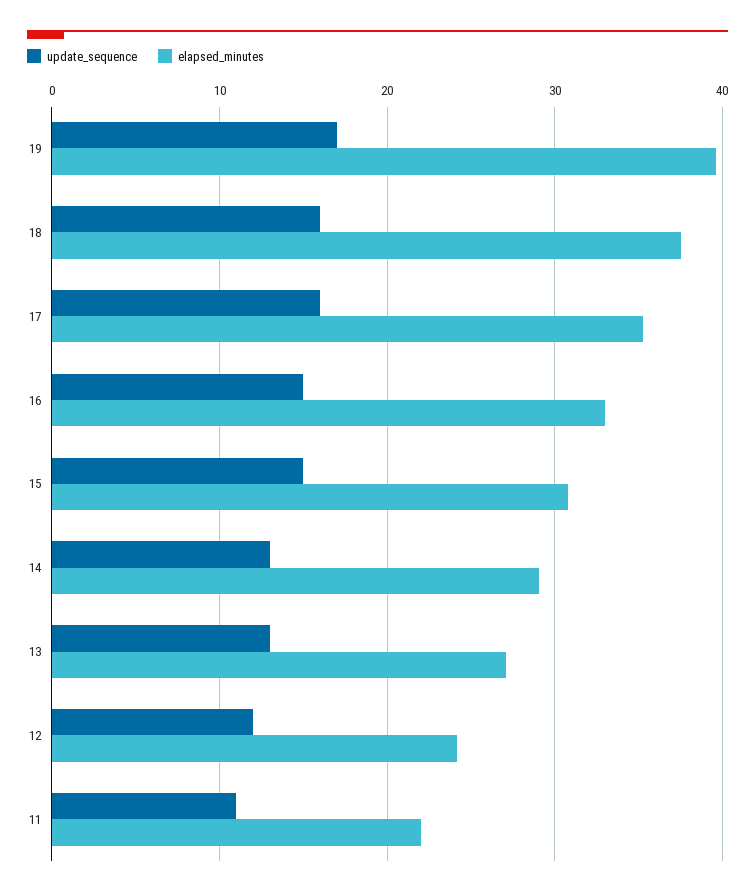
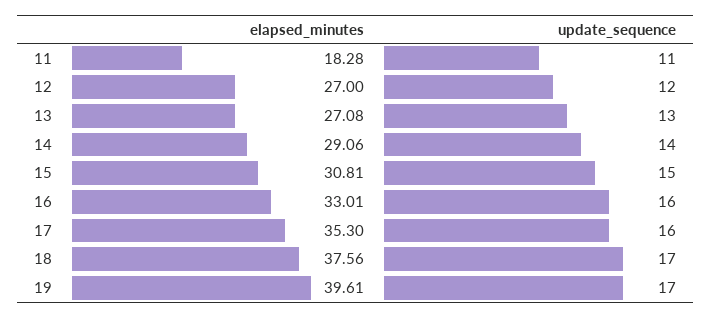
update_sequence, 18: 16 -> 17
update_sequence, 16: 15 -> 16
update_sequence, 14: 13 -> 14
elapsed_minutes, 12: 24 -> 27
elapsed_minutes, 11: 22 -> 18.28

